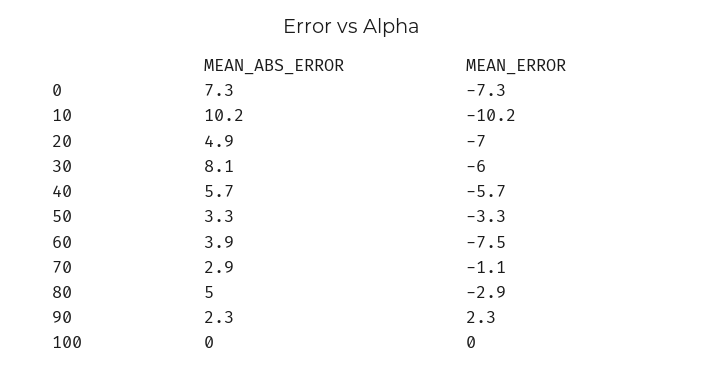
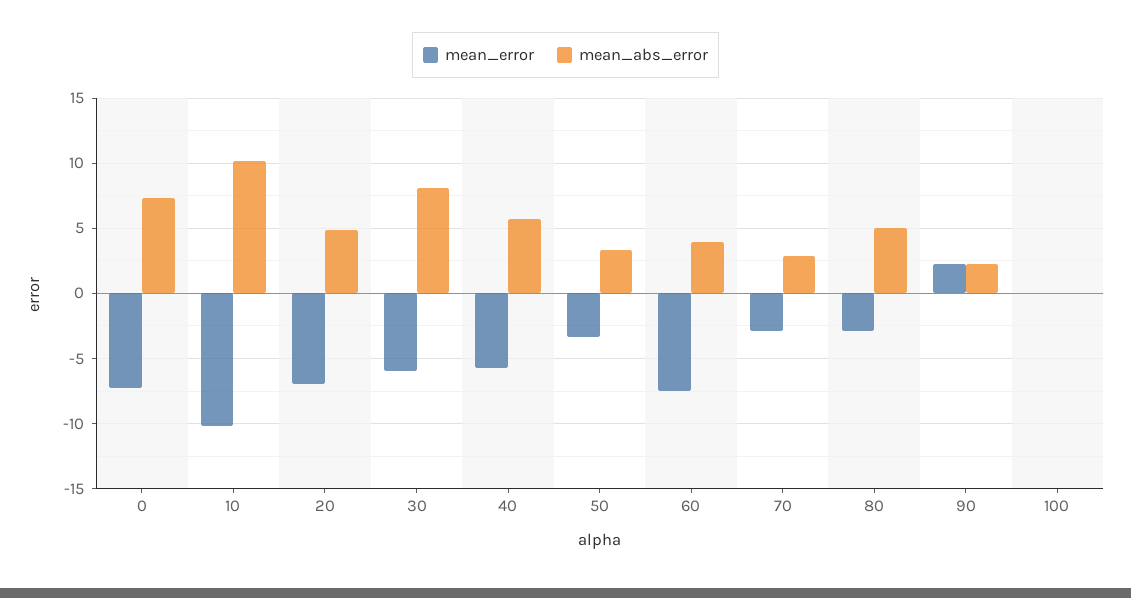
MEAN_ERROR, 70: -1.1 -> -3

